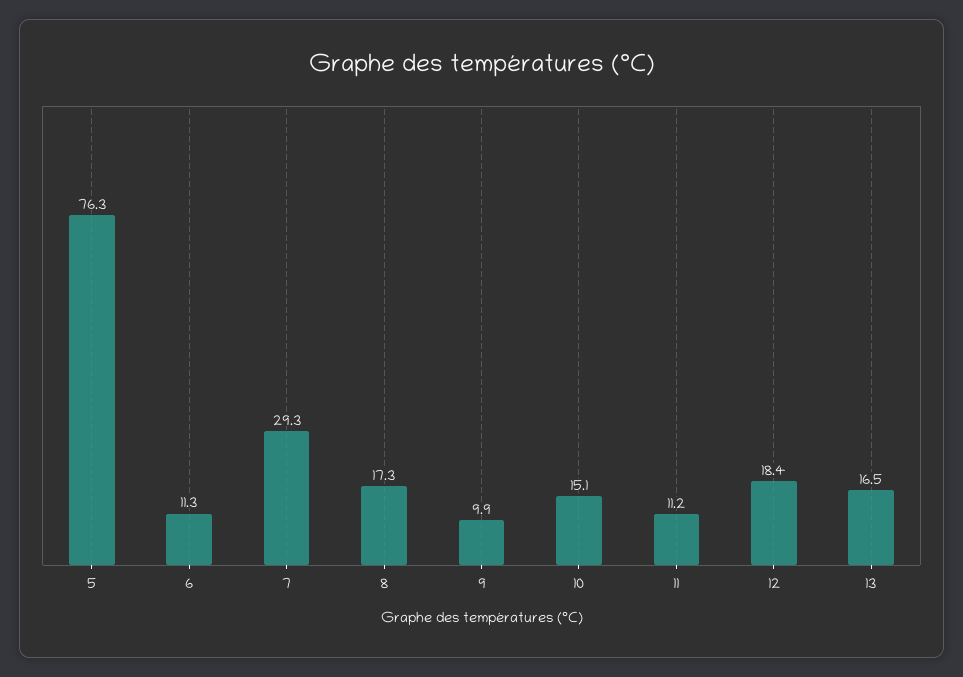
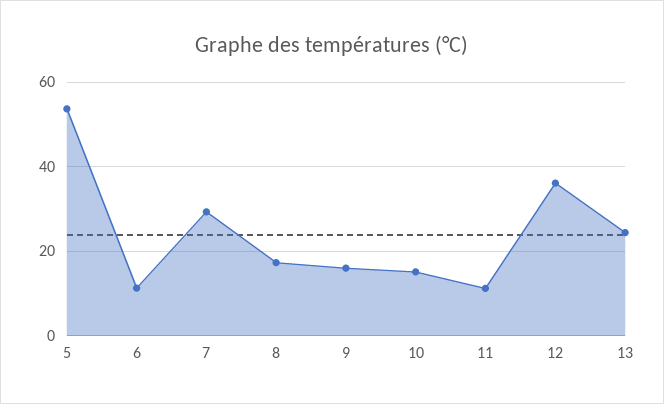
5: 76.3 -> 54
9: 9.9 -> 16
12: 18.4 -> 36
13: 16.5 -> 24

